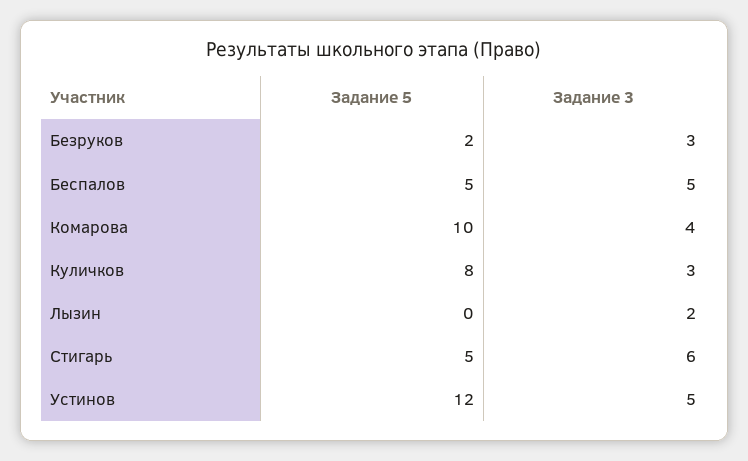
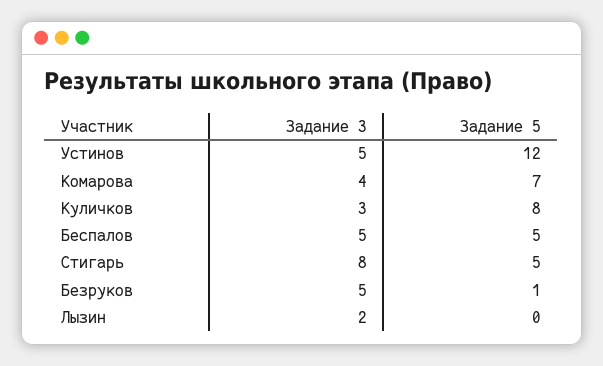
Задание 5, Безруков: 2 -> 1
Задание 3, Безруков: 3 -> 5
Задание 5, Комарова: 10 -> 7
Задание 3, Стигарь: 6 -> 8

